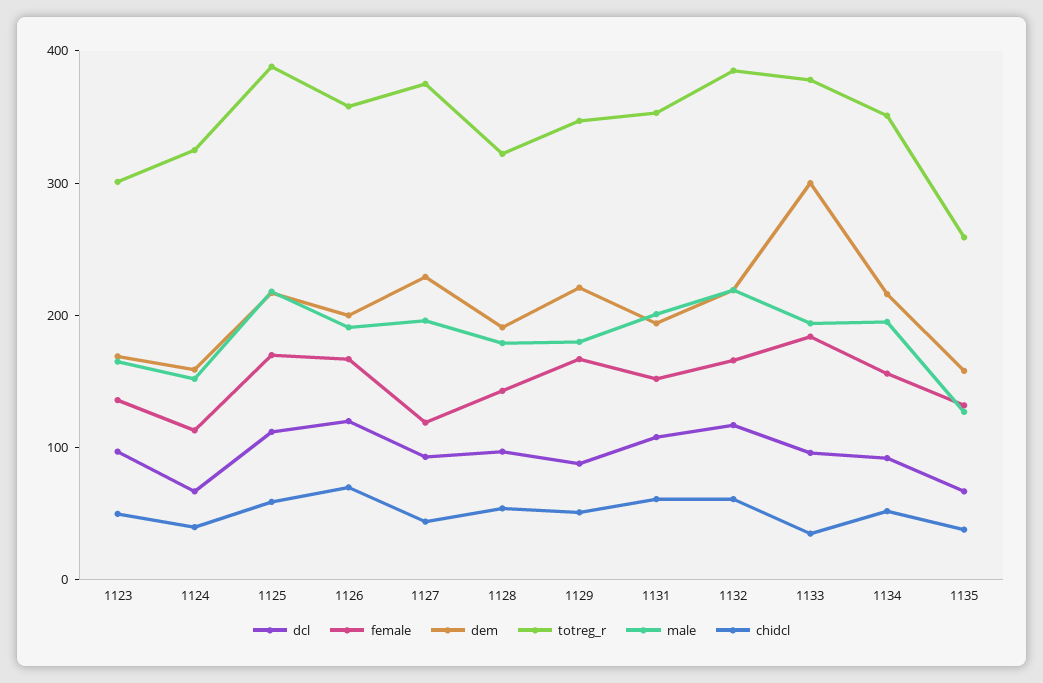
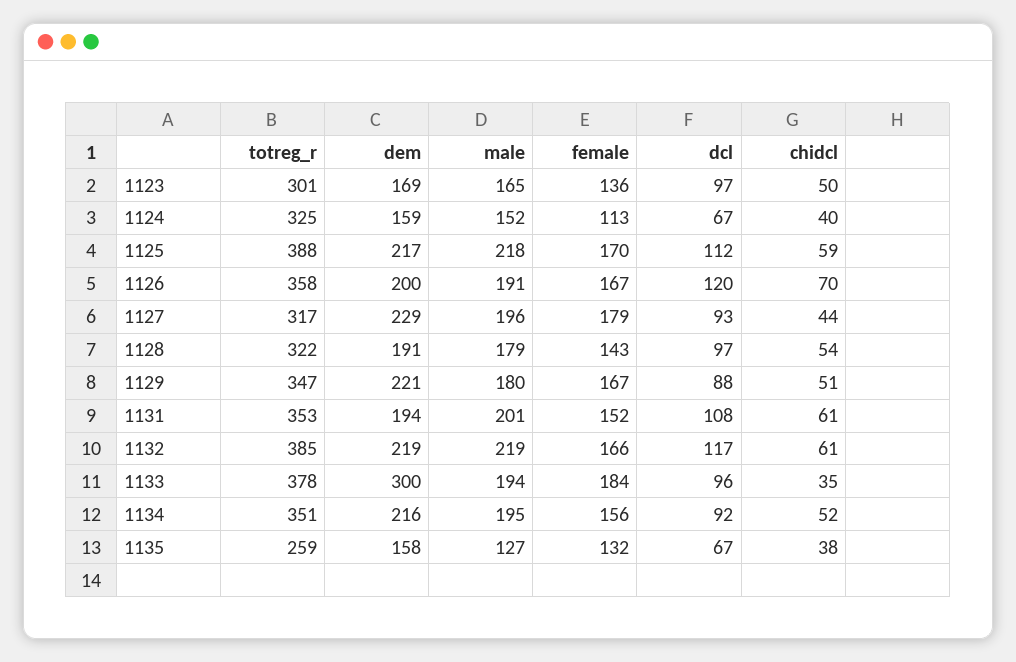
female, 1127: 120 -> 179
totreg_r, 1127: 380 -> 317

